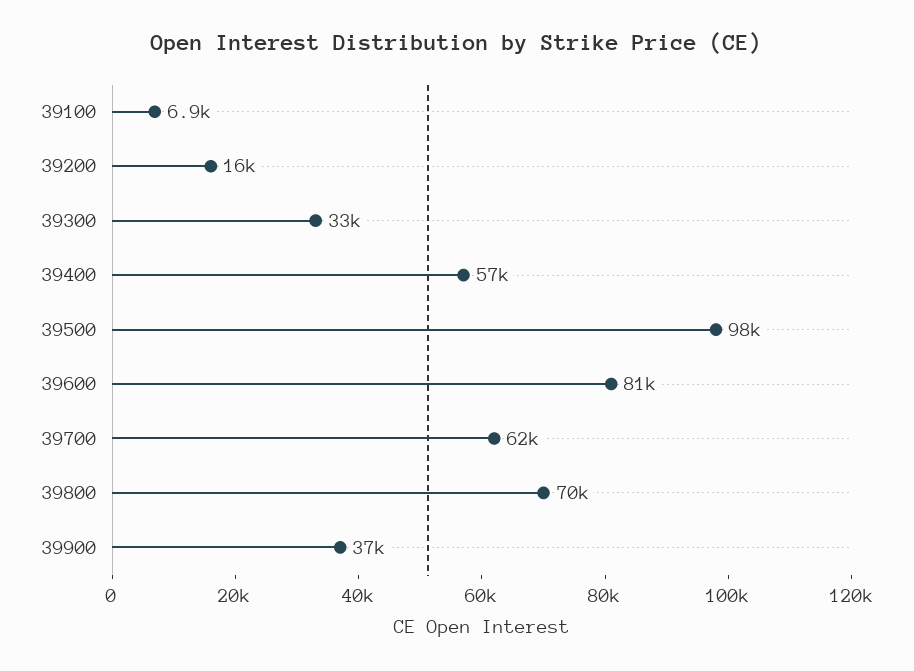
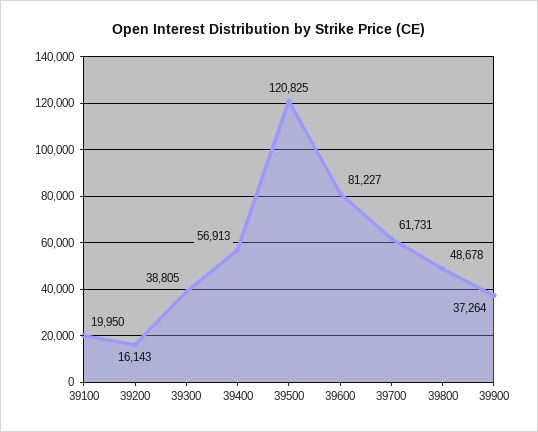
39100: 6900 -> 19950
39300: 33000 -> 38805
39500: 98000 -> 120825
39800: 70000 -> 48678

